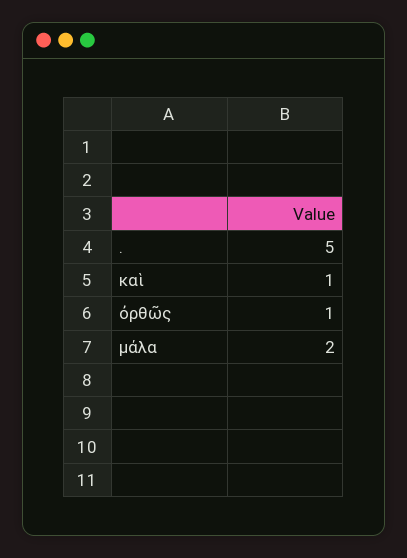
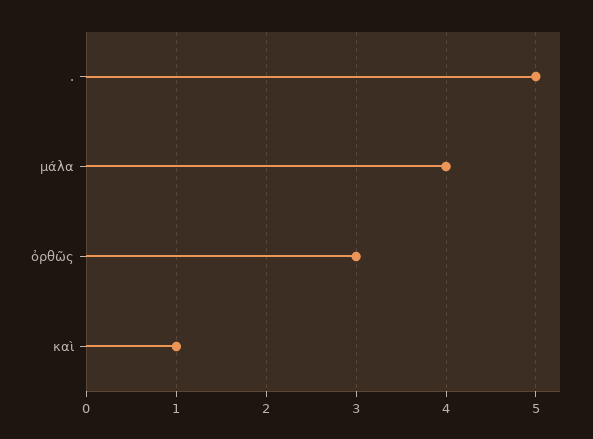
ὀρθῶς: 1 -> 3
μάλα: 2 -> 4

